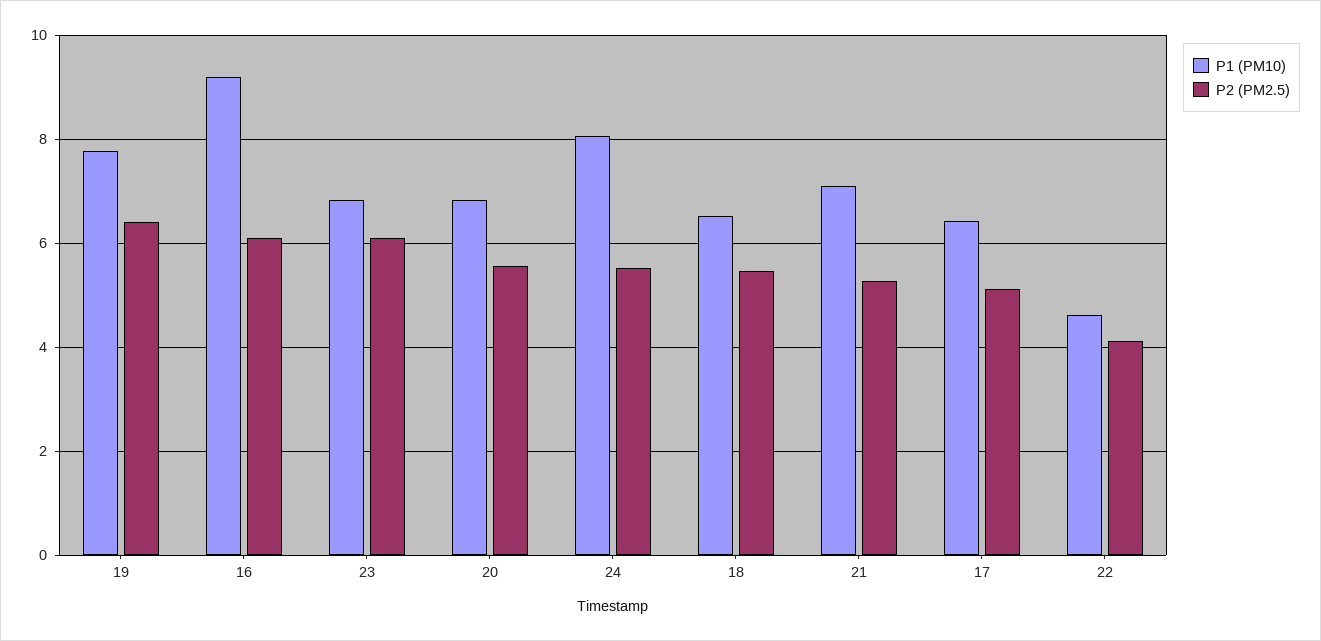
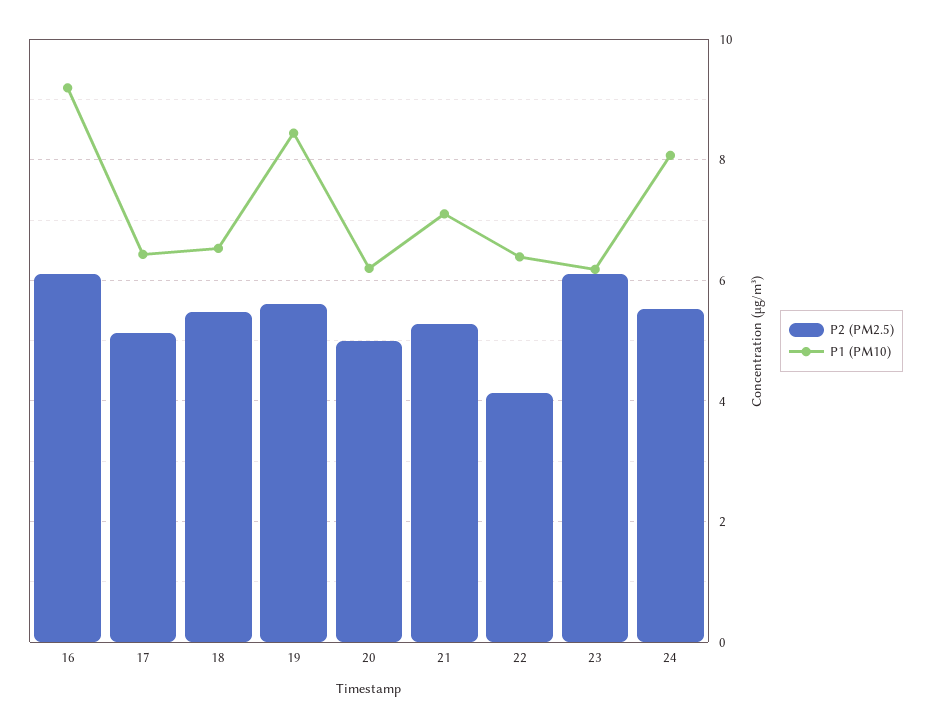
P1 (PM10), 19: 7.8 -> 8.4
P2 (PM2.5), 19: 6.4 -> 5.6
P1 (PM10), 23: 6.8 -> 6.2
P1 (PM10), 20: 6.8 -> 6.2
P2 (PM2.5), 20: 5.6 -> 5
P1 (PM10), 22: 4.6 -> 6.4

